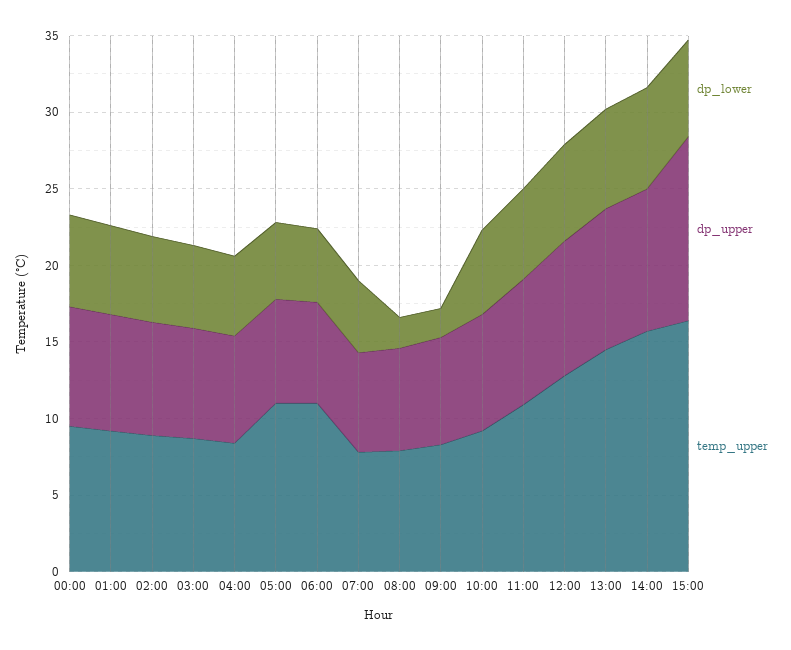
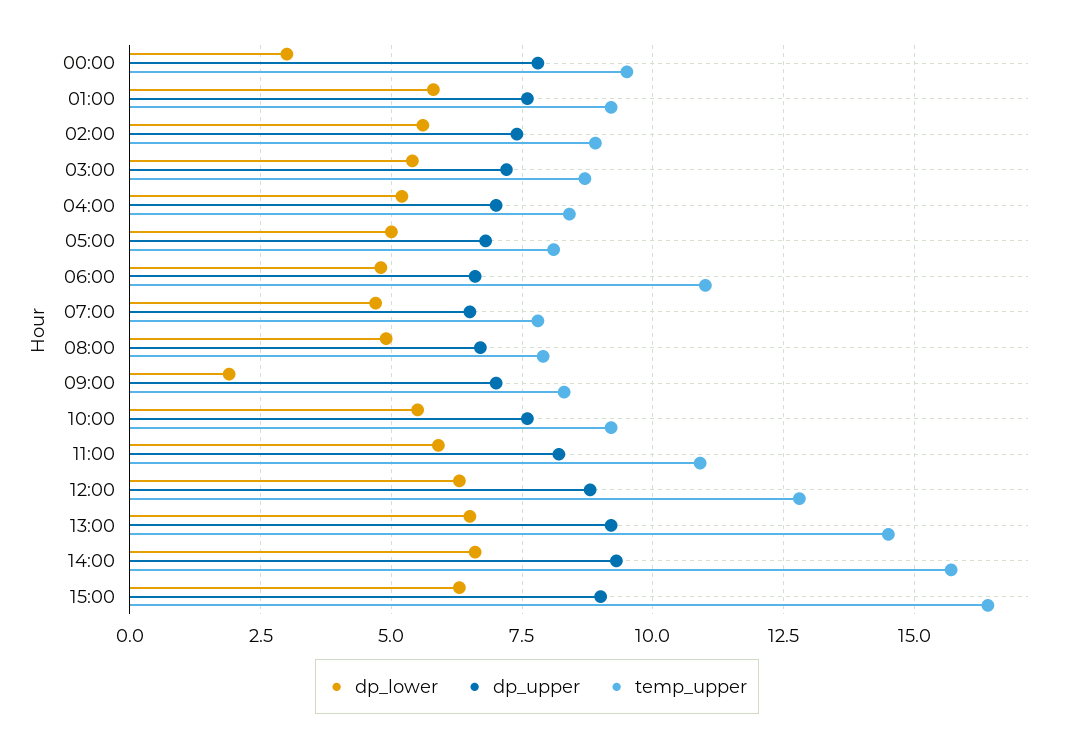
dp_lower, 00:00: 6 -> 3
temp_upper, 05:00: 11 -> 8
dp_lower, 08:00: 2 -> 5
dp_upper, 15:00: 12 -> 9

